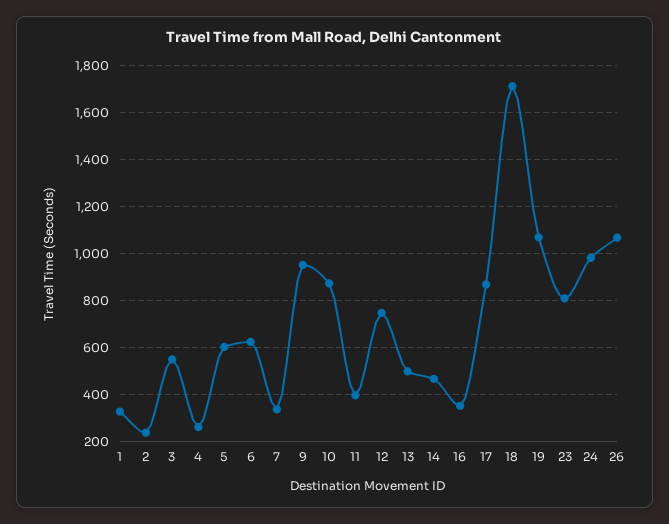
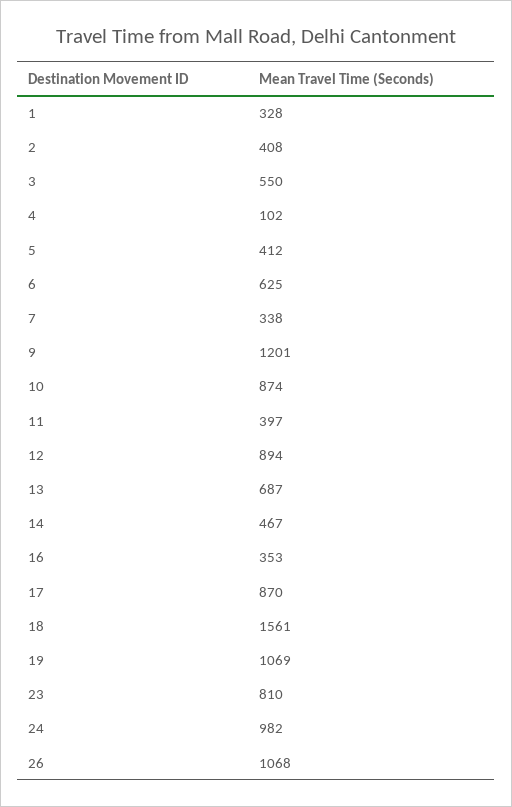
2: 250 -> 408
4: 250 -> 102
5: 600 -> 412
9: 950 -> 1201
12: 750 -> 894
13: 500 -> 687
18: 1700 -> 1561

